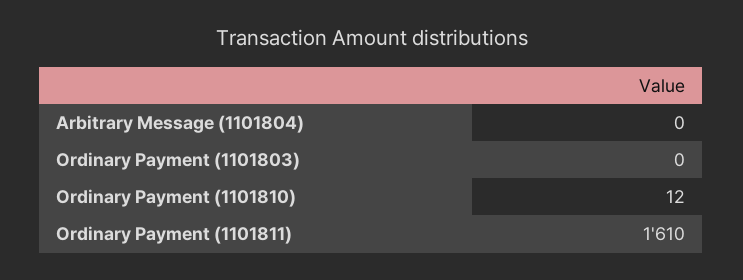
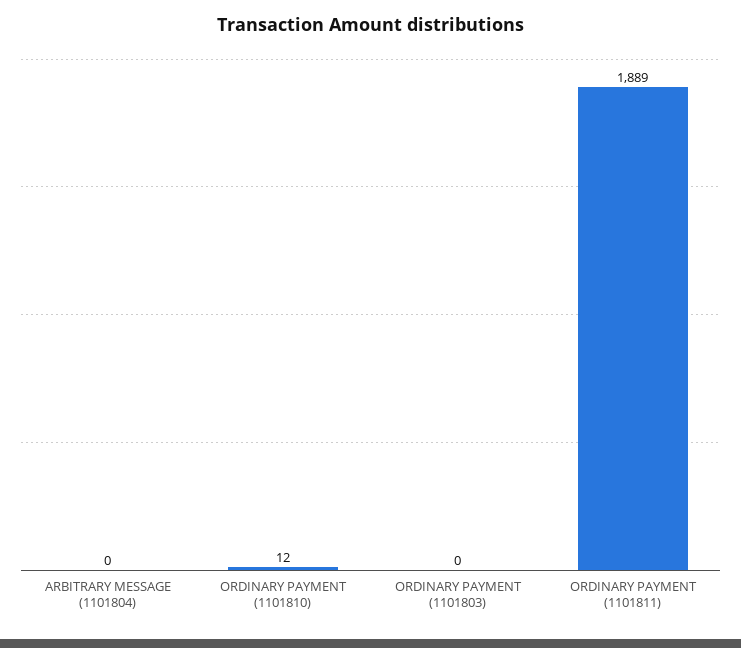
Ordinary Payment (1101811): 1610 -> 1889

